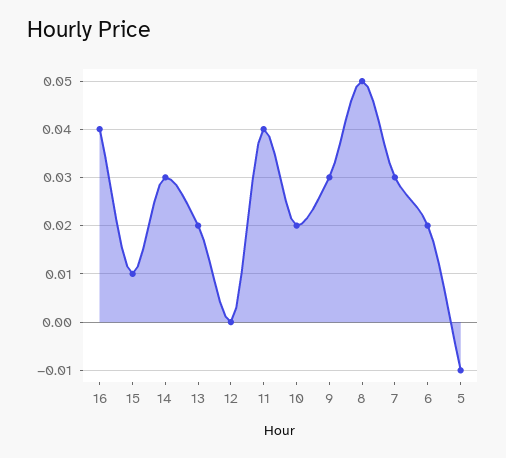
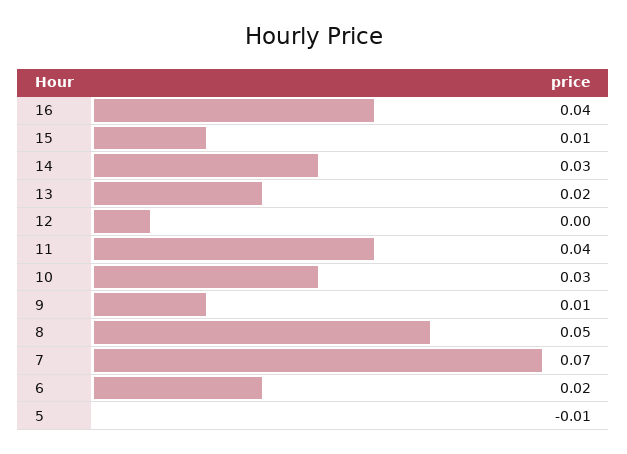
10: 0.02 -> 0.03
9: 0.03 -> 0.01
7: 0.03 -> 0.07

